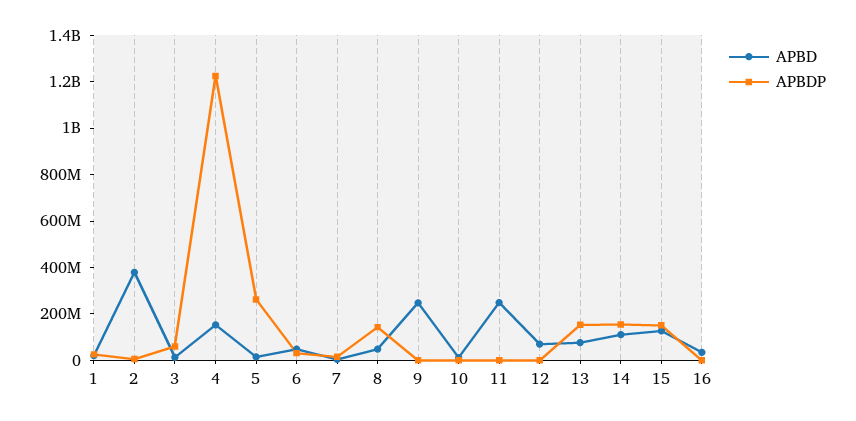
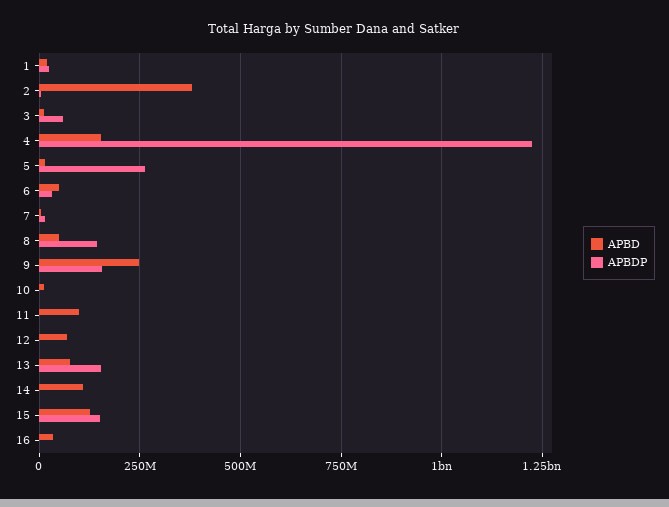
APBDP, 9: 0 -> 150000000
APBD, 11: 250000000 -> 100000000
APBDP, 14: 150000000 -> 0

